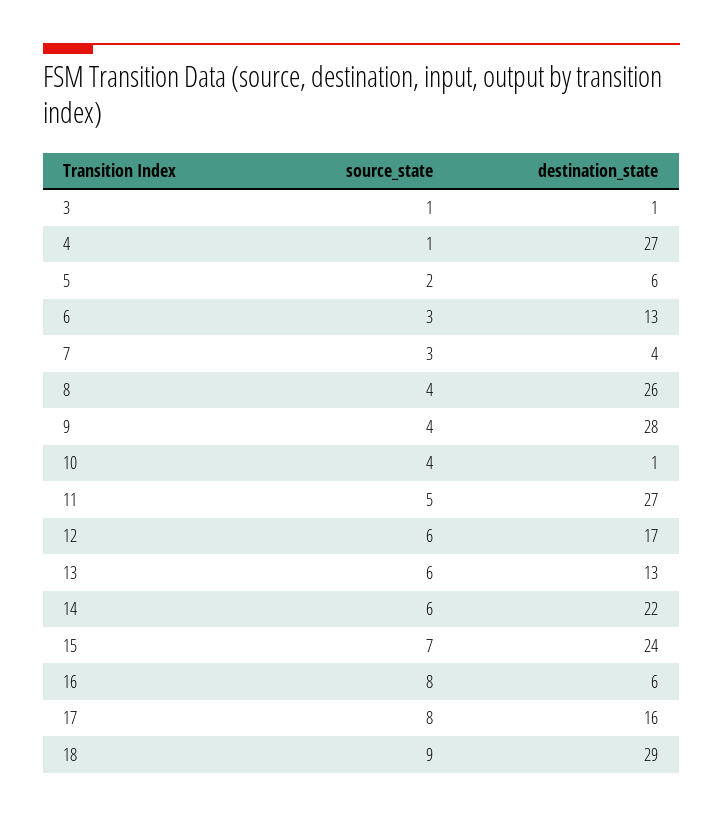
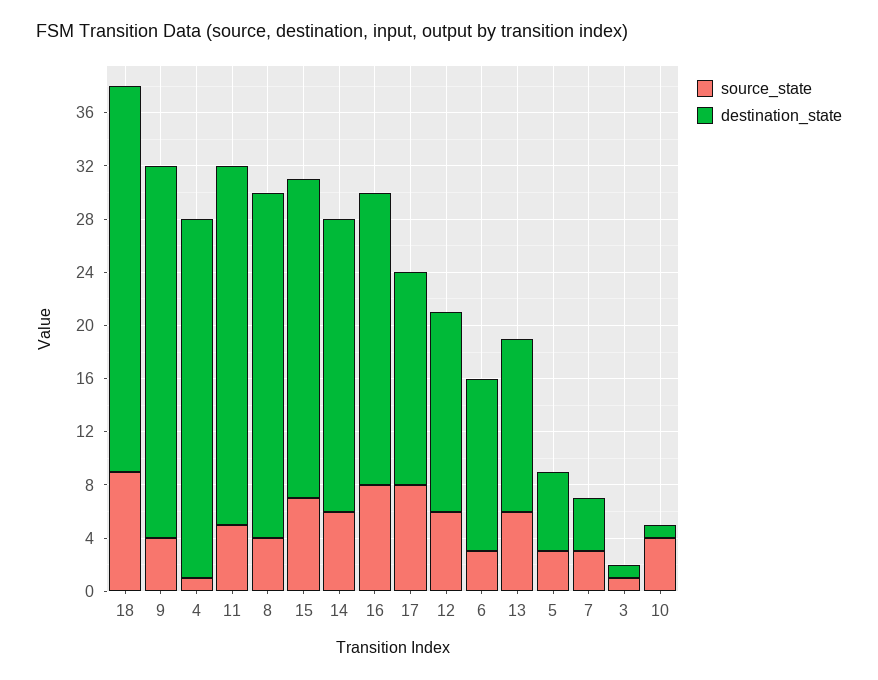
source_state, 5: 2 -> 3
destination_state, 12: 17 -> 15
destination_state, 16: 6 -> 22

